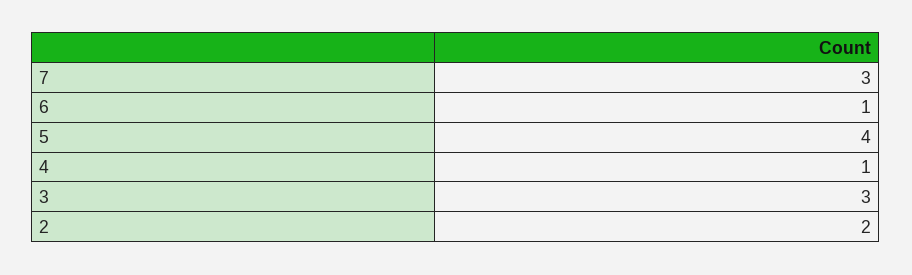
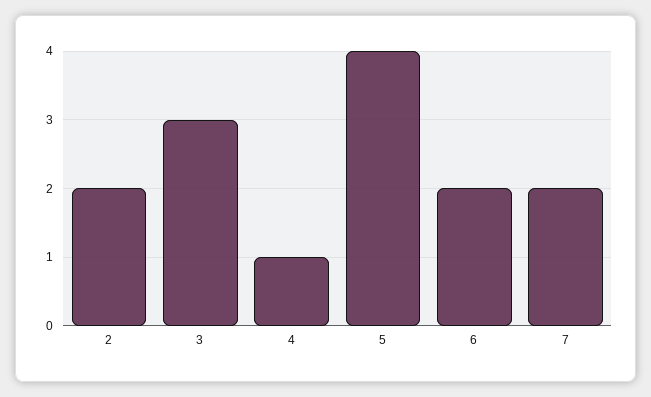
7: 3 -> 2
6: 1 -> 2

